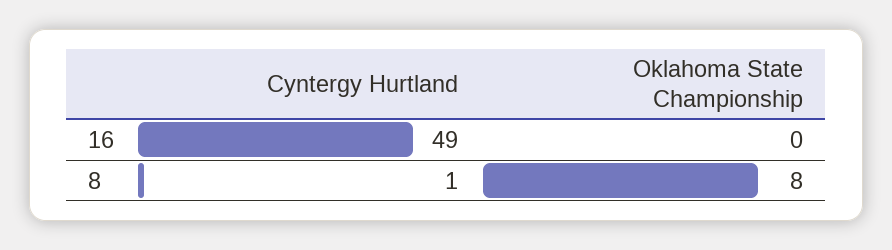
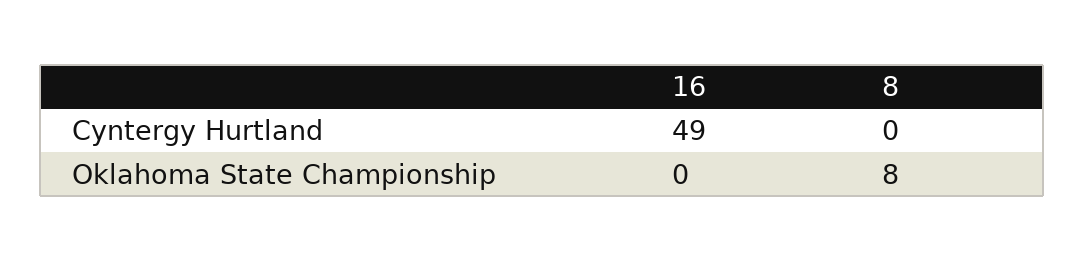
Cyntergy Hurtland, 8: 1 -> 0

